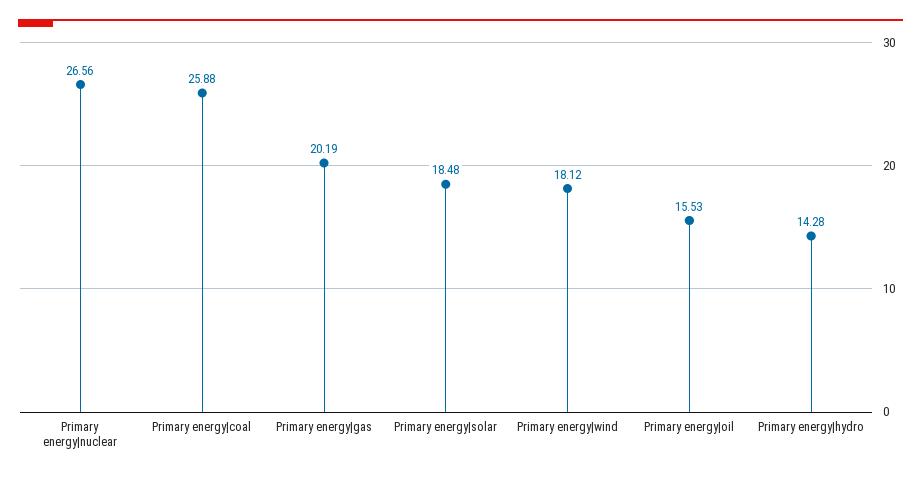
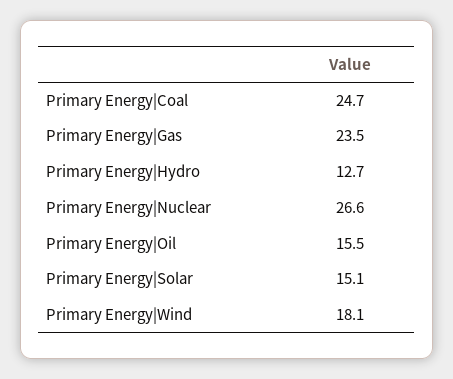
Primary energy|coal: 25.88 -> 24.7
Primary energy|gas: 20.19 -> 23.5
Primary energy|solar: 18.48 -> 15.1
Primary energy|hydro: 14.28 -> 12.7

